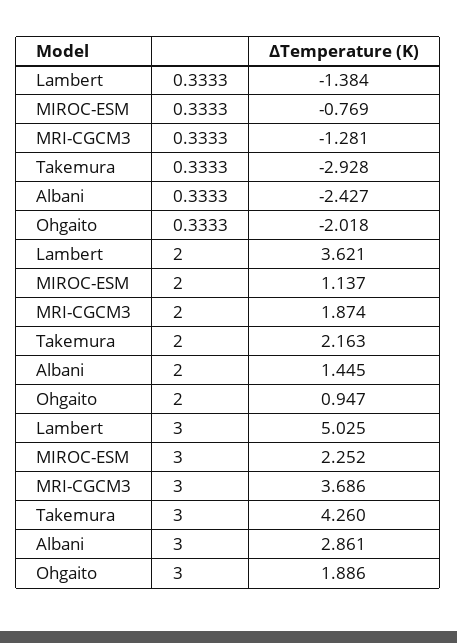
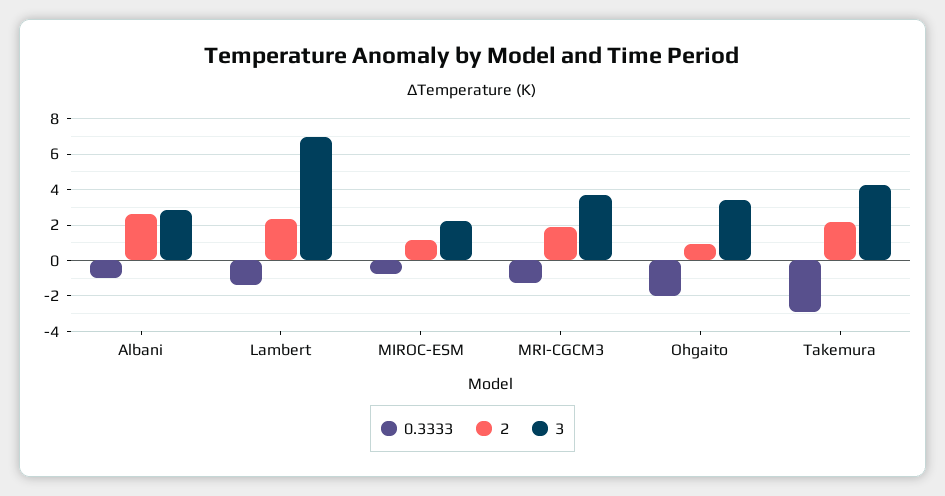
0.3333, Albani: -2.427 -> -1
2, Lambert: 3.621 -> 2.5
2, Albani: 1.445 -> 2.5
3, Lambert: 5.025 -> 7
3, Ohgaito: 1.886 -> 3.5

